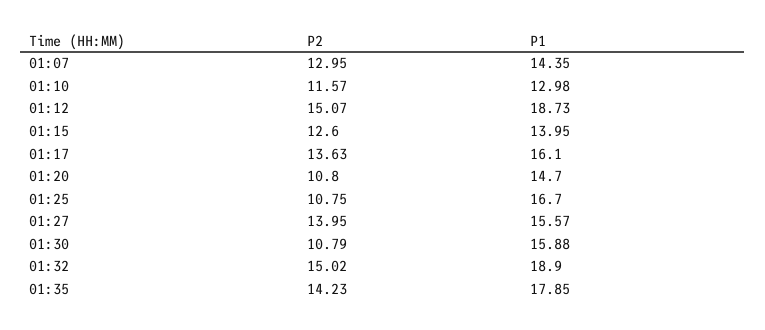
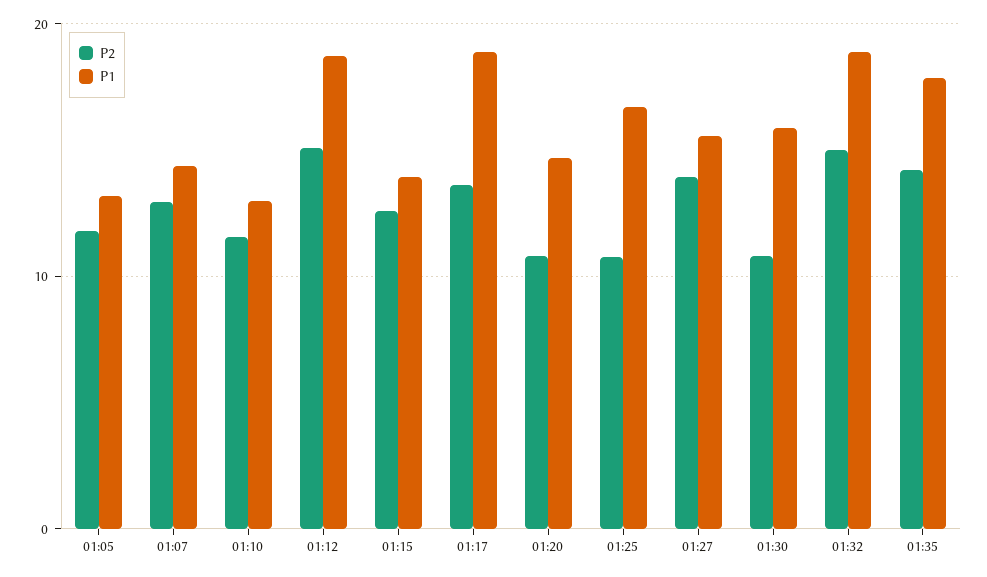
P1, 01:17: 16.1 -> 19
P2, 01:05: none -> 12
P1, 01:05: none -> 13

